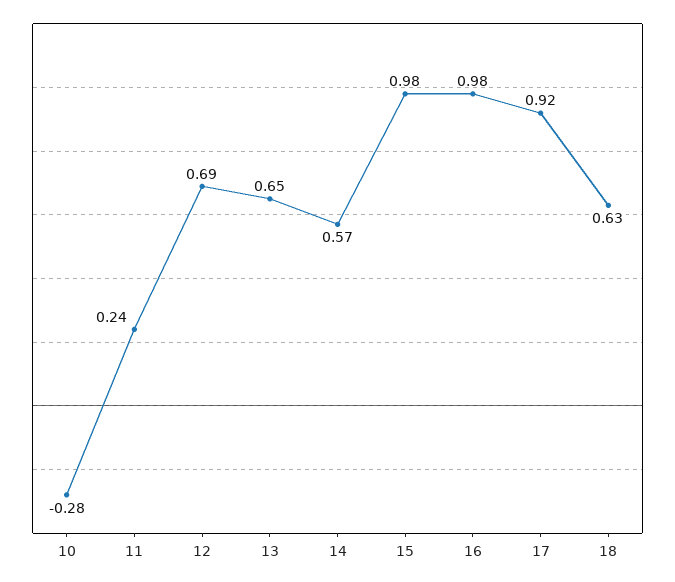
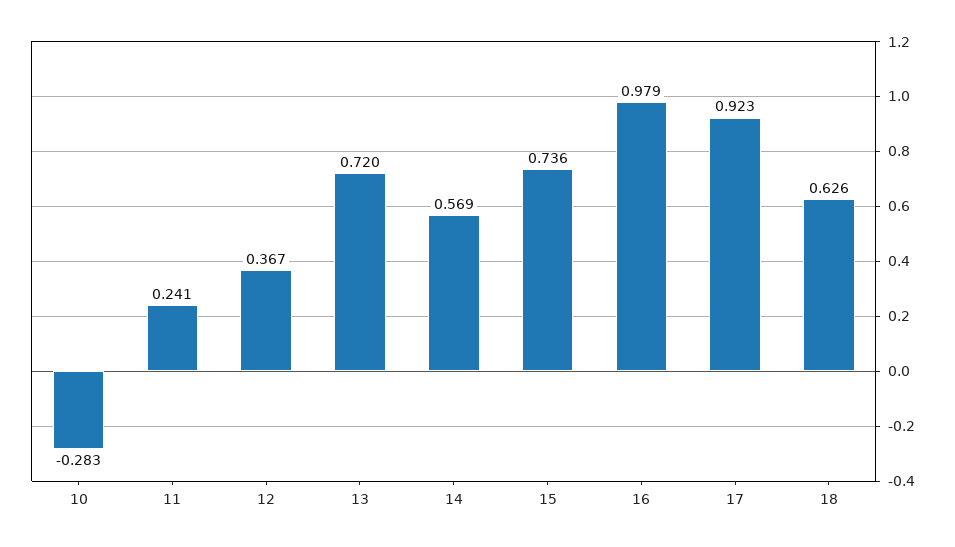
12: 0.69 -> 0.367
13: 0.65 -> 0.72
15: 0.98 -> 0.736

